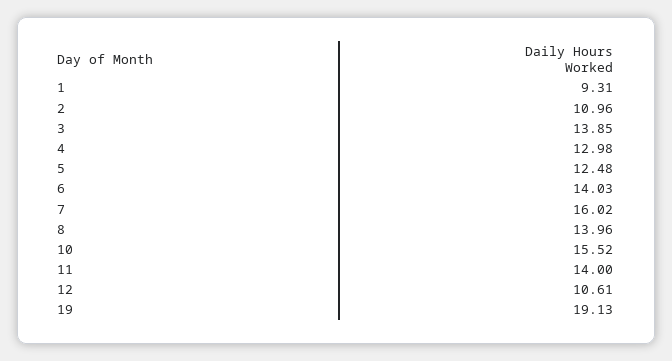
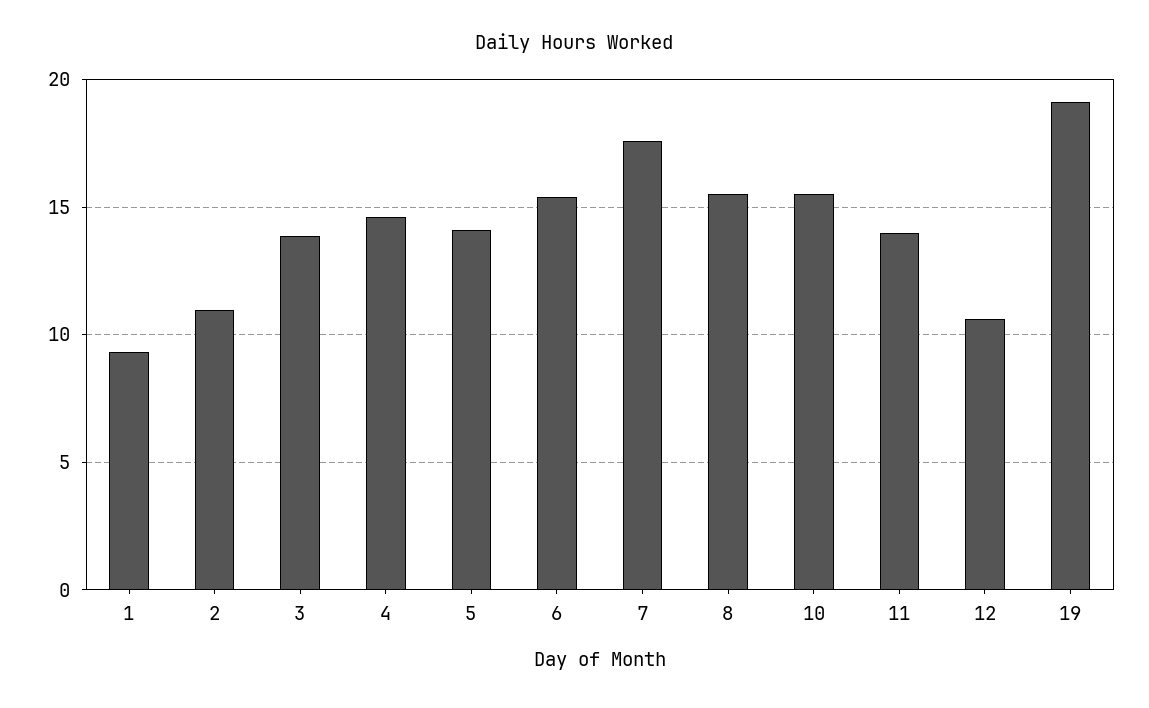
4: 12.98 -> 14.5
5: 12.48 -> 14
6: 14.03 -> 15.5
7: 16.02 -> 17.5
8: 13.96 -> 15.5

